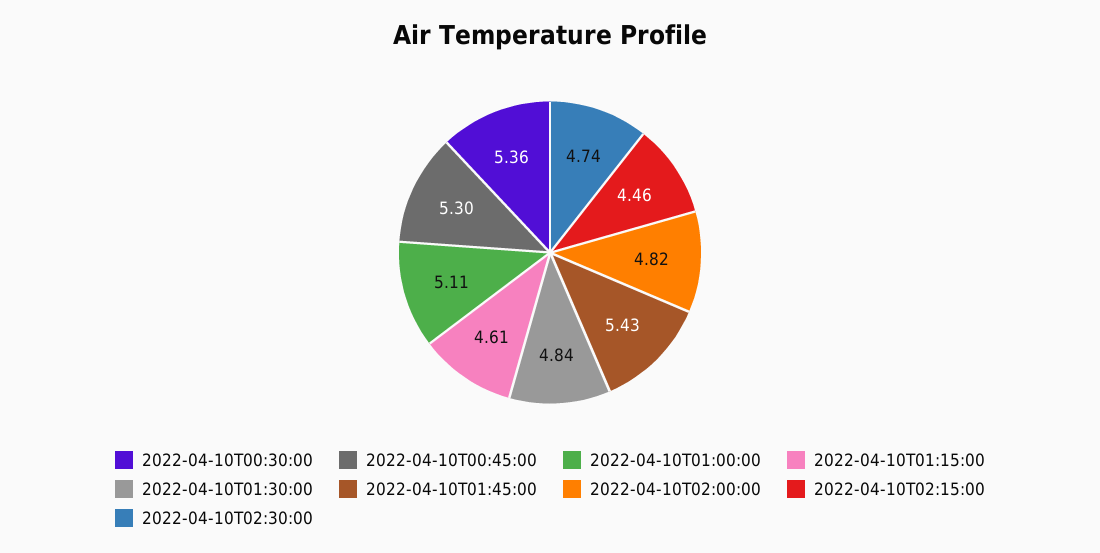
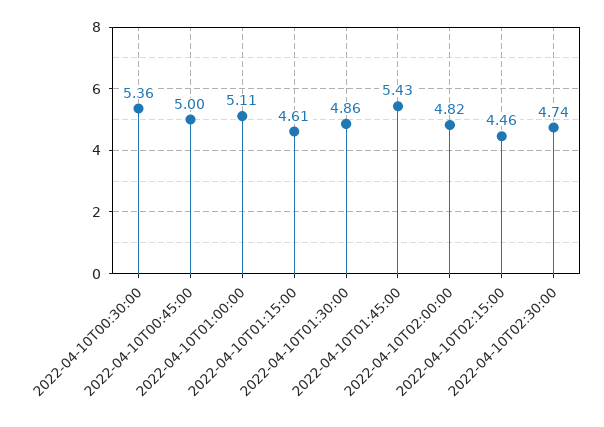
2022-04-10T00:45:00: 5.3 -> 5
2022-04-10T01:30:00: 4.84 -> 4.86

